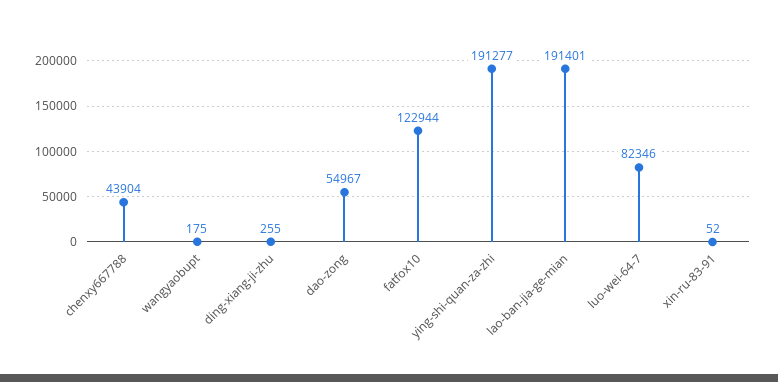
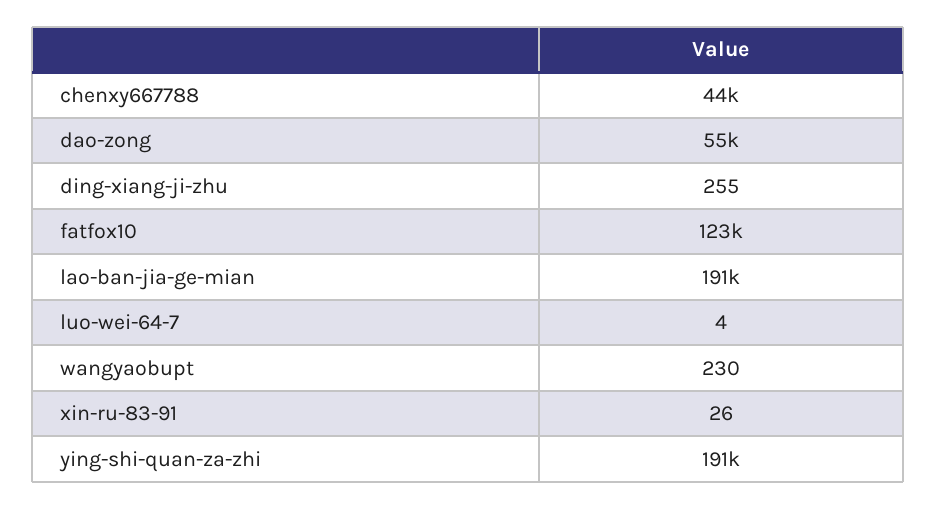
wangyaobupt: 175 -> 230
luo-wei-64-7: 82346 -> 4
xin-ru-83-91: 52 -> 26

